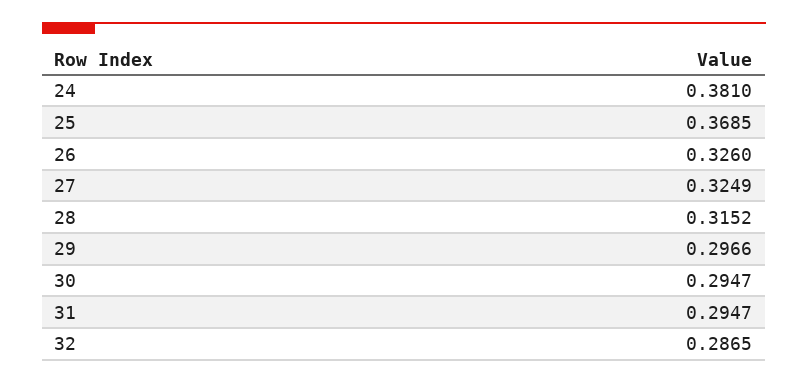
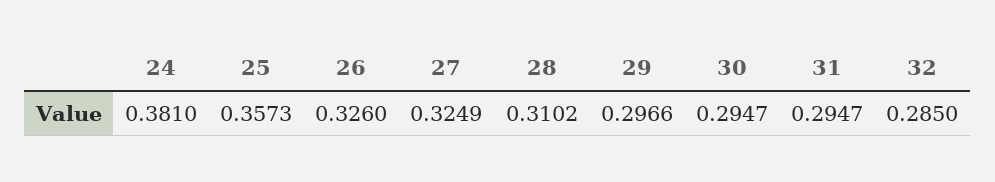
25: 0.3685 -> 0.3573
28: 0.3152 -> 0.3102
32: 0.2865 -> 0.285

